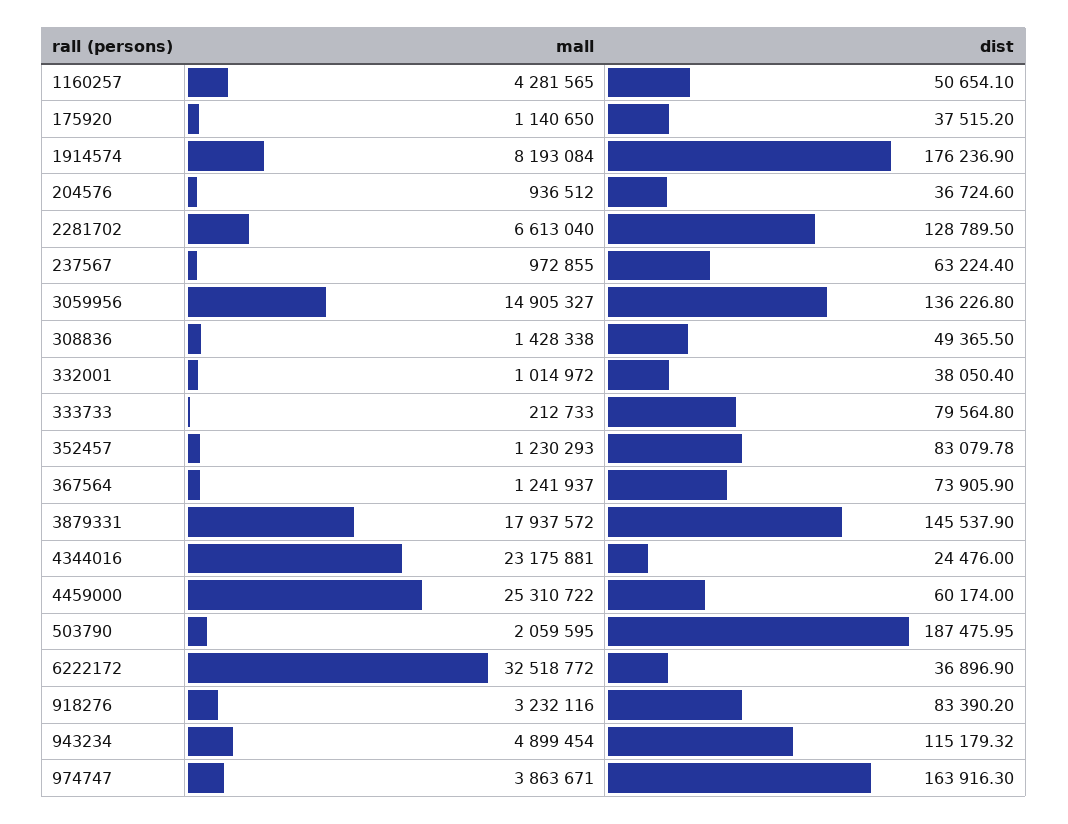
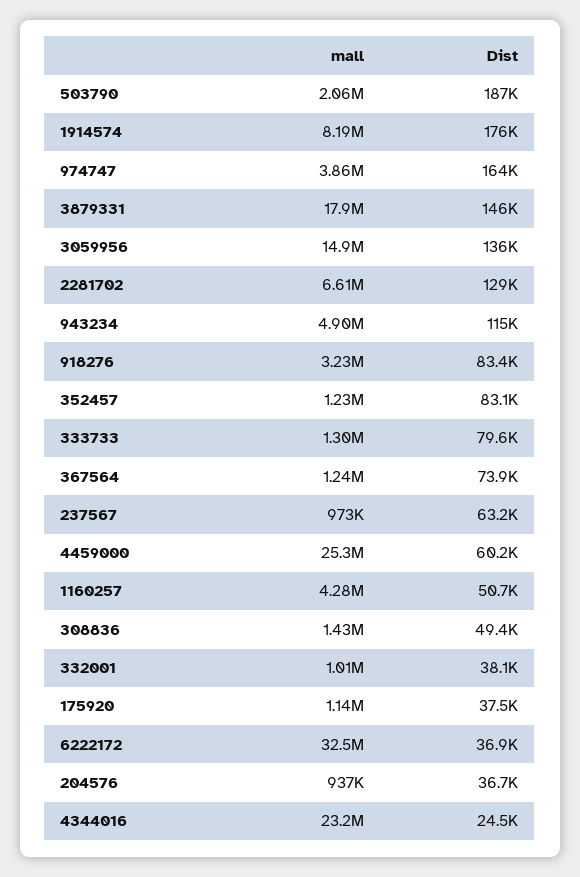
mall, 333733: 212733 -> 1300000

